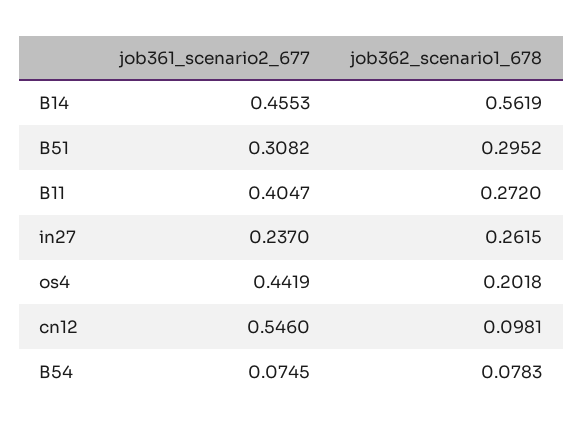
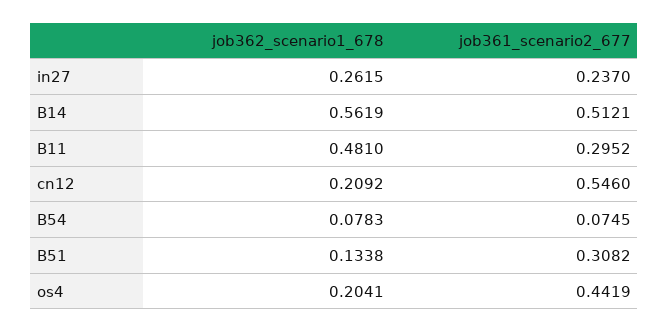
job361_scenario2_677, B14: 0.4553 -> 0.5121
job362_scenario1_678, B51: 0.2952 -> 0.1338
job361_scenario2_677, B11: 0.4047 -> 0.2952
job362_scenario1_678, B11: 0.272 -> 0.481
job362_scenario1_678, os4: 0.2018 -> 0.2041
job362_scenario1_678, cn12: 0.0981 -> 0.2092

